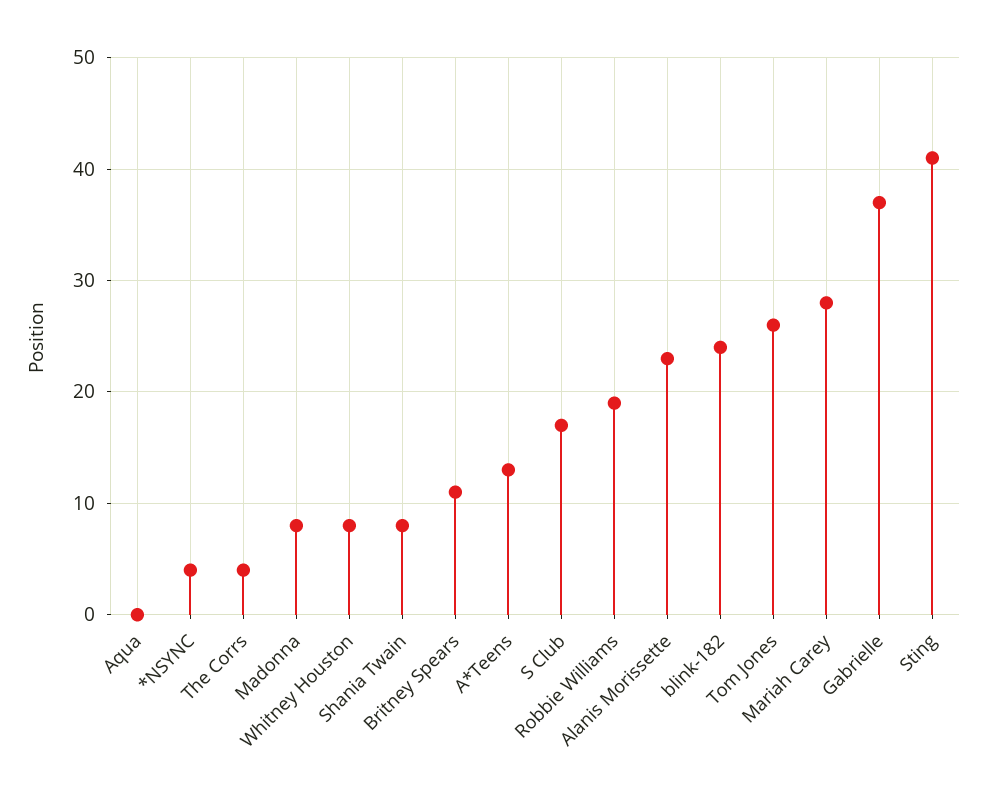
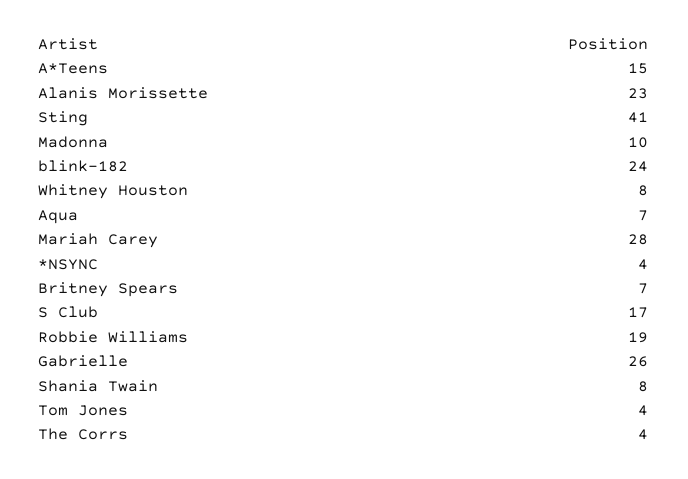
Aqua: 0 -> 7
Madonna: 8 -> 10
Britney Spears: 11 -> 7
A*Teens: 13 -> 15
Tom Jones: 26 -> 4
Gabrielle: 37 -> 26

